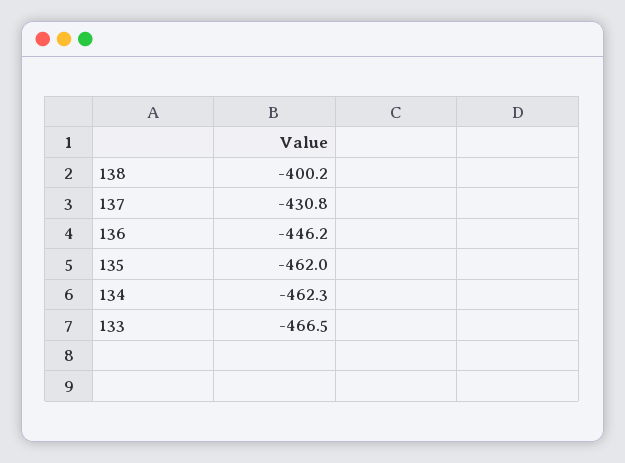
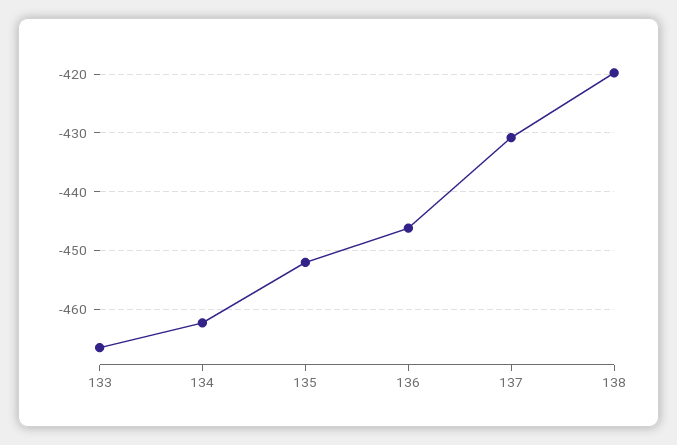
138: -400.2 -> -420
135: -462 -> -452

